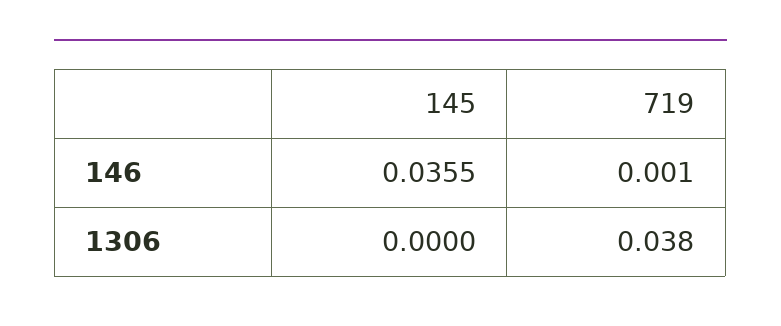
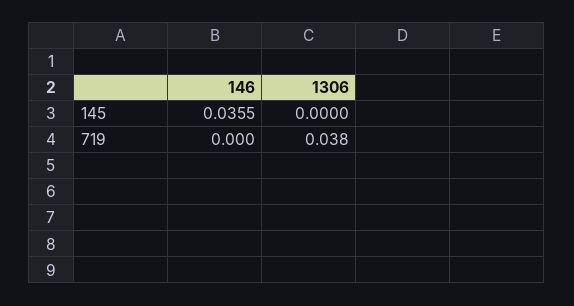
719, 146: 0.001 -> 0

